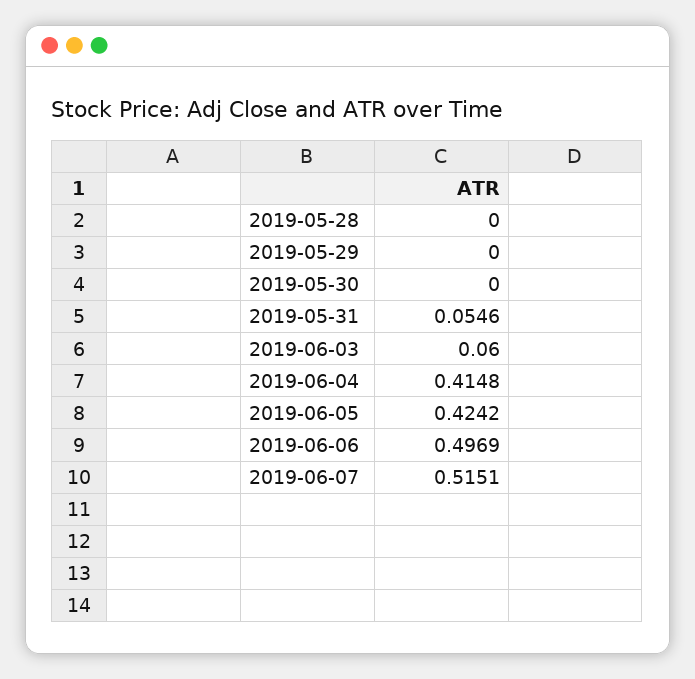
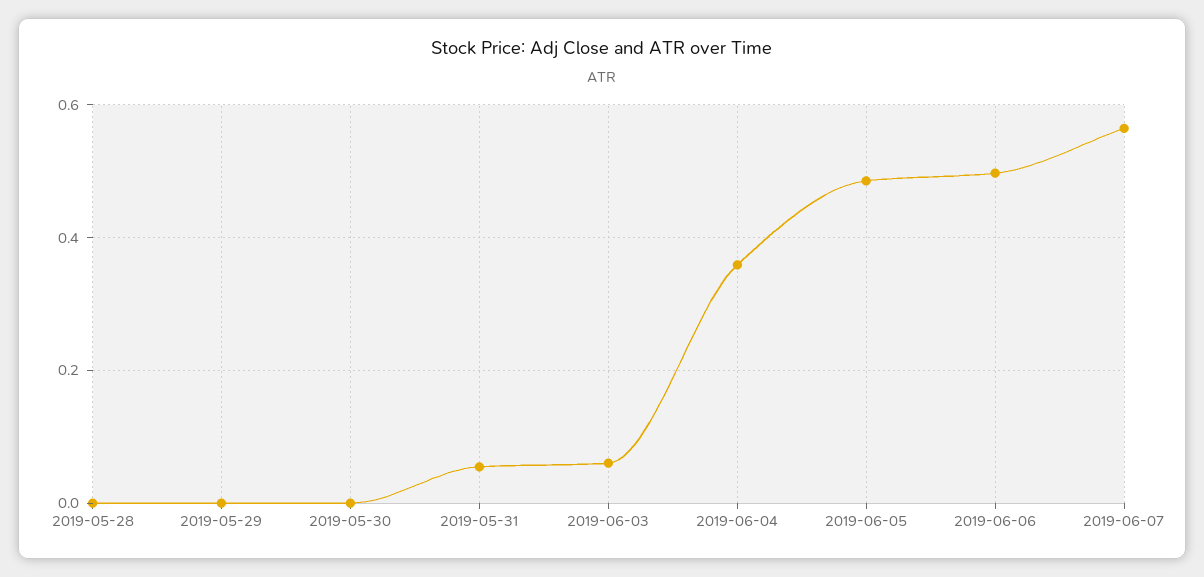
2019-06-04: 0.4148 -> 0.36
2019-06-05: 0.4242 -> 0.48
2019-06-07: 0.5151 -> 0.56

